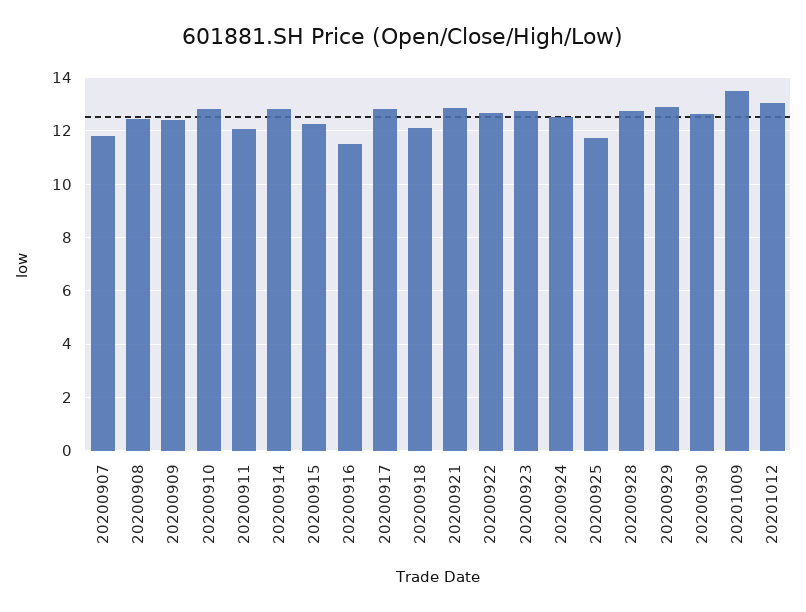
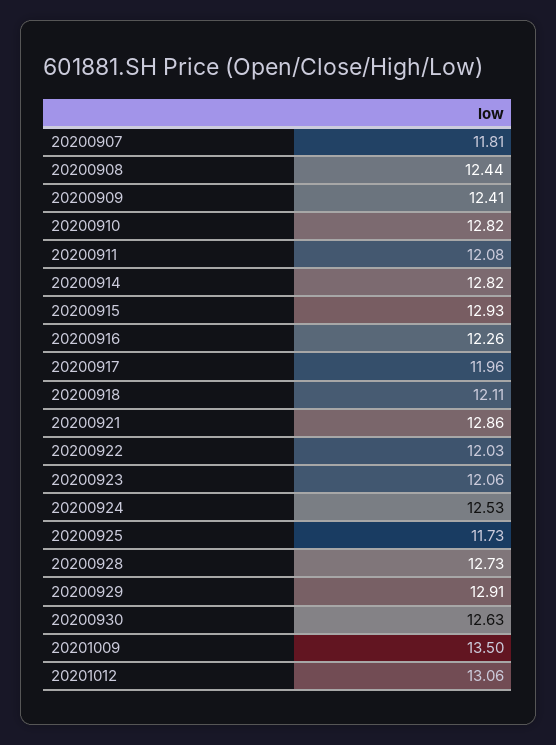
20200915: 12.25 -> 12.93
20200916: 11.5 -> 12.26
20200917: 12.75 -> 11.96
20200922: 12.75 -> 12.03
20200923: 12.75 -> 12.06

